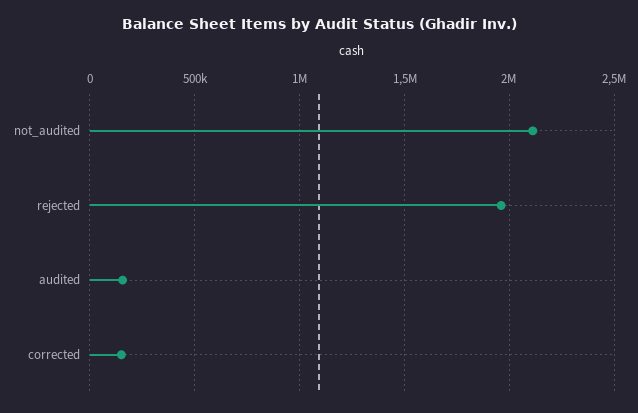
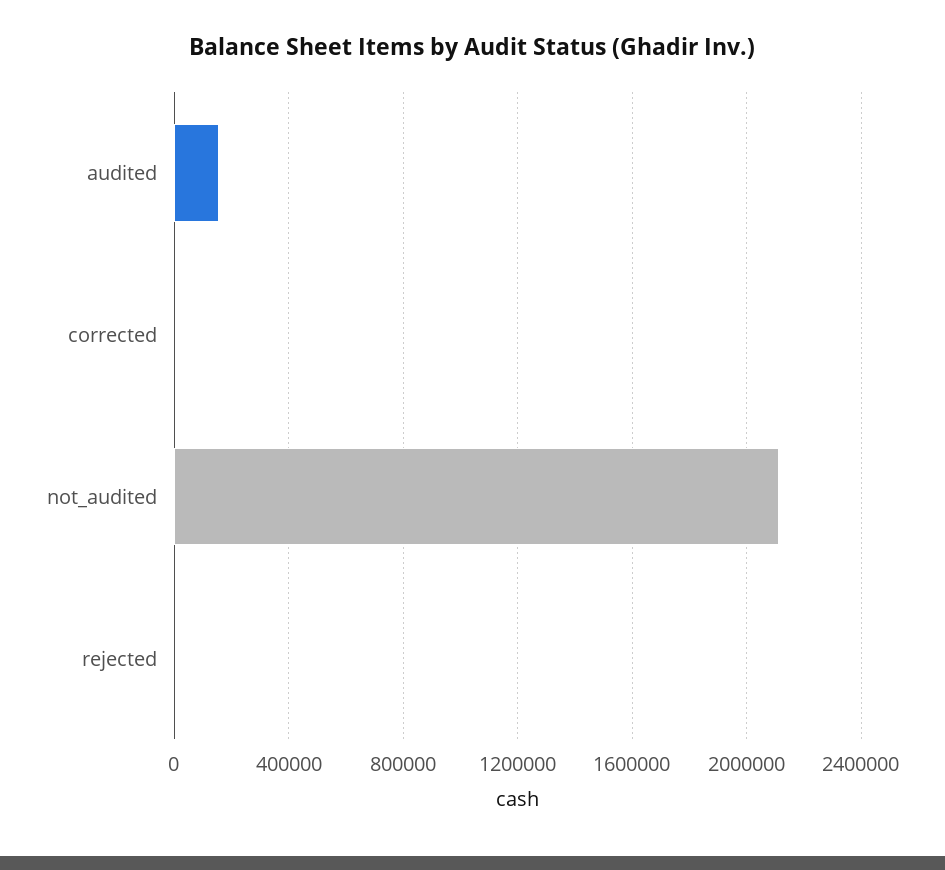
rejected: 1950000 -> 0
corrected: 150000 -> 0

